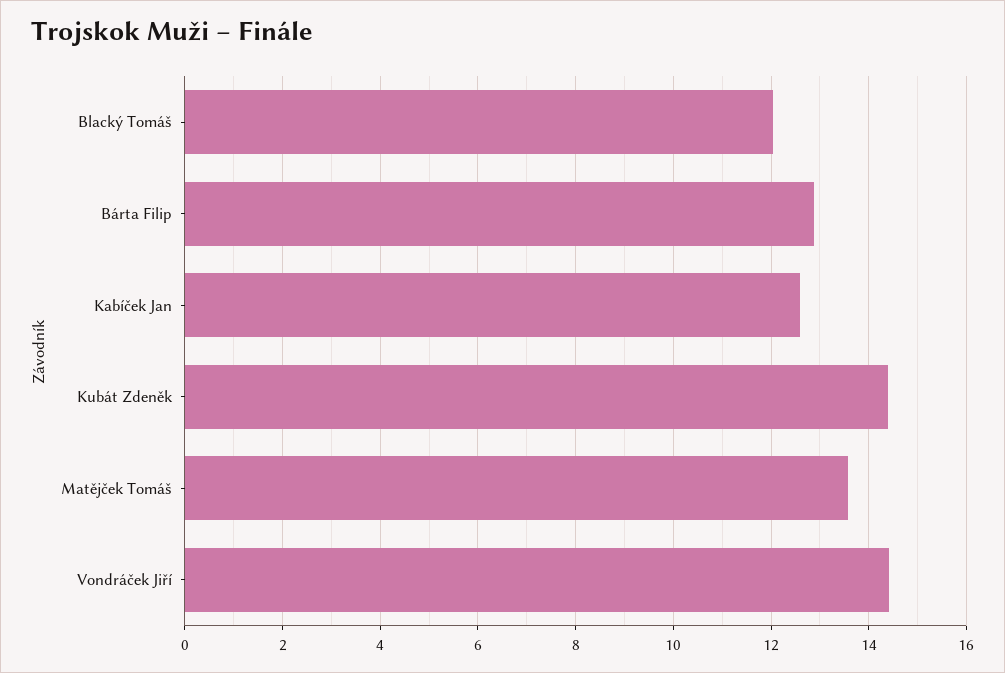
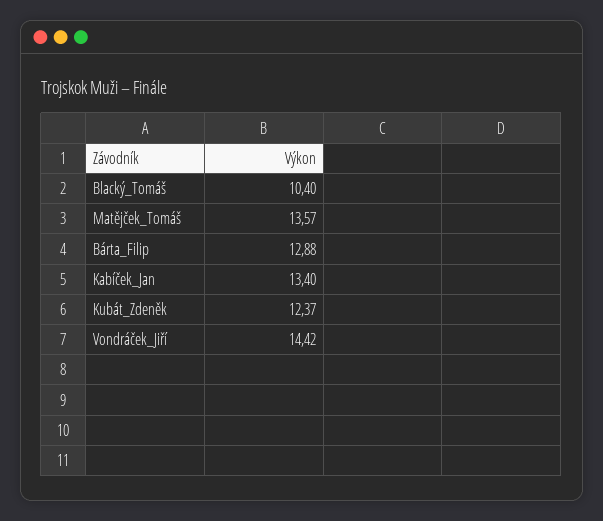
Blacký Tomáš: 12 -> 10.4
Kabíček Jan: 12.6 -> 13.4
Kubát Zdeněk: 14.4 -> 12.37

